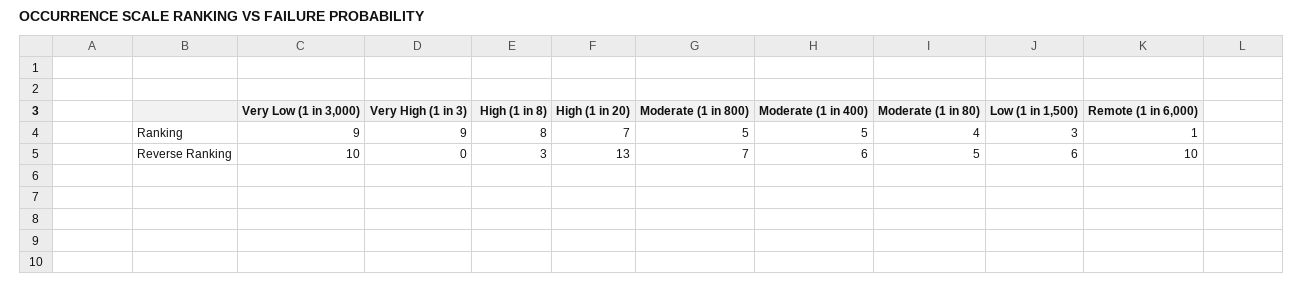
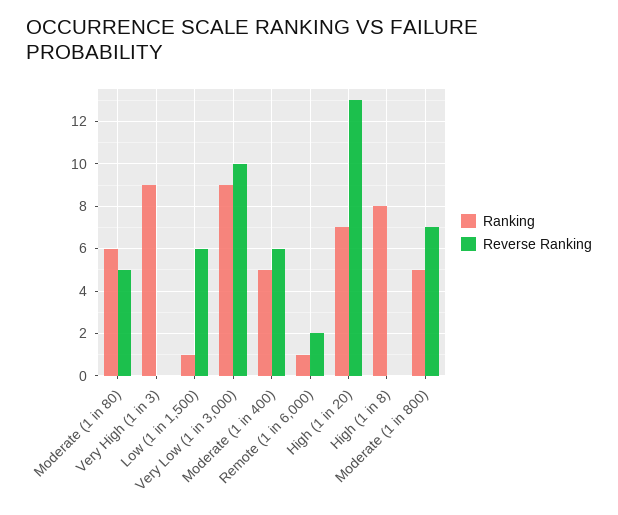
Ranking, Moderate (1 in 80): 4 -> 6
Ranking, Low (1 in 1,500): 3 -> 1
Reverse Ranking, High (1 in 8): 3 -> 0
Reverse Ranking, Remote (1 in 6,000): 10 -> 2

